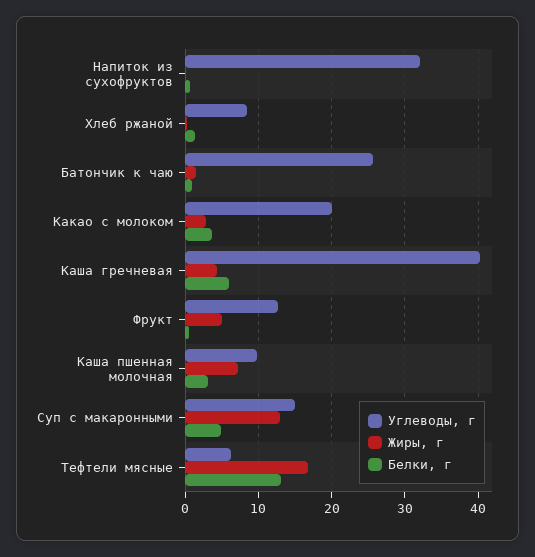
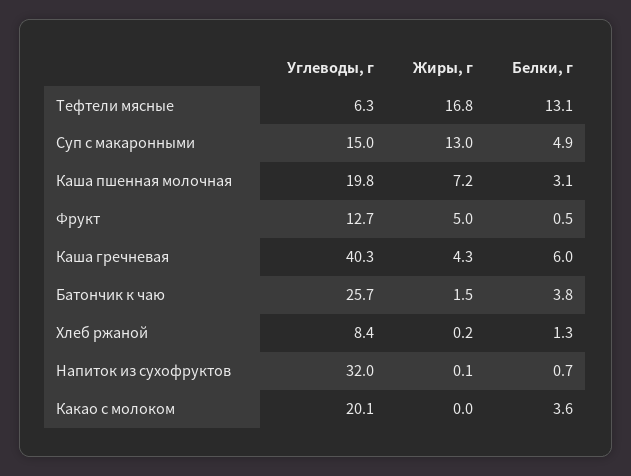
Белки, г, Батончик к чаю: 1 -> 3.8
Жиры, г, Какао с молоком: 3 -> 0
Углеводы, г, Каша пшенная молочная: 10 -> 19.8

